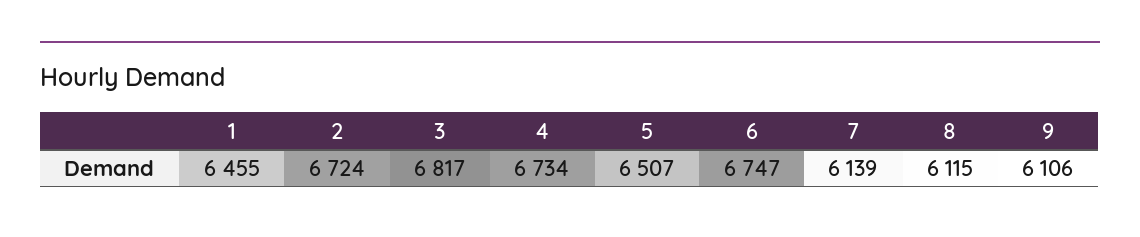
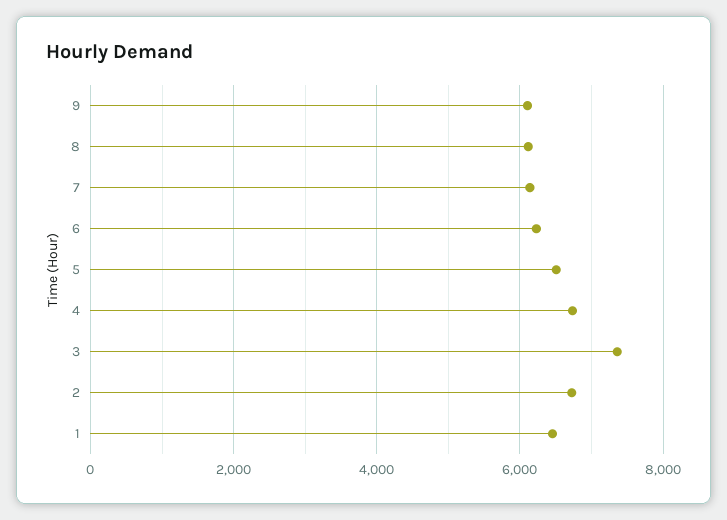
3: 6817 -> 7400
6: 6747 -> 6200

